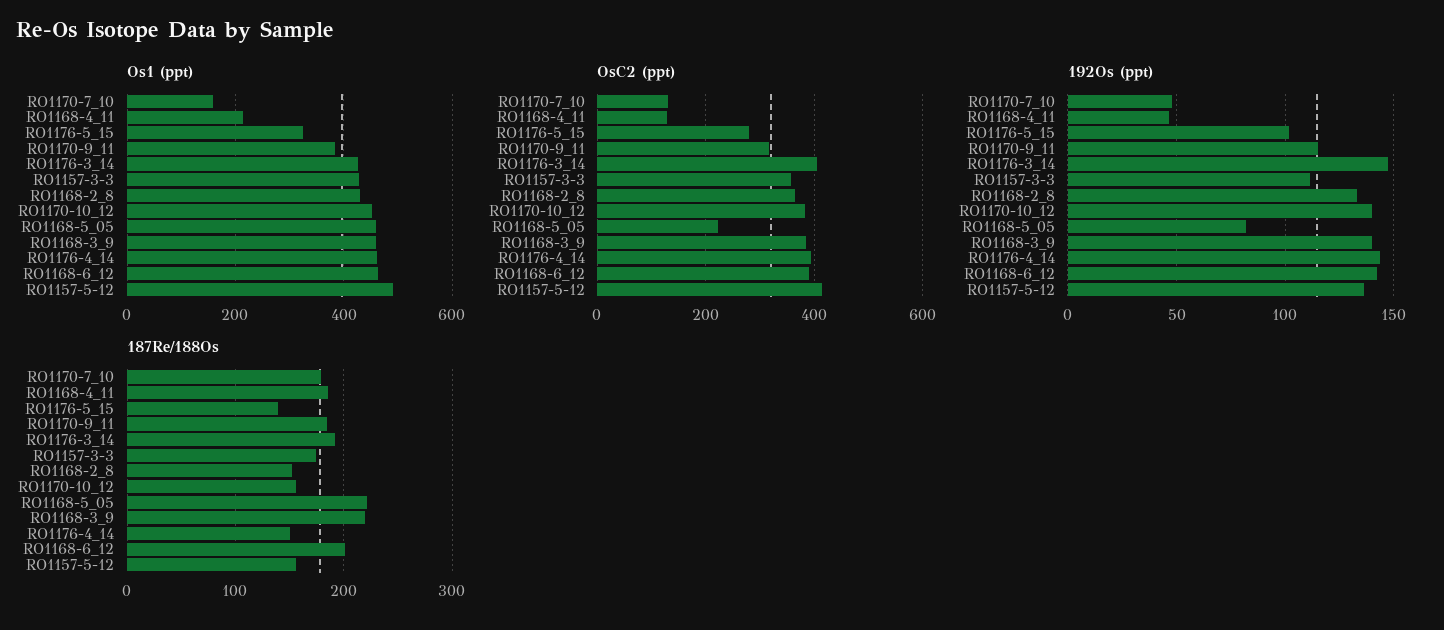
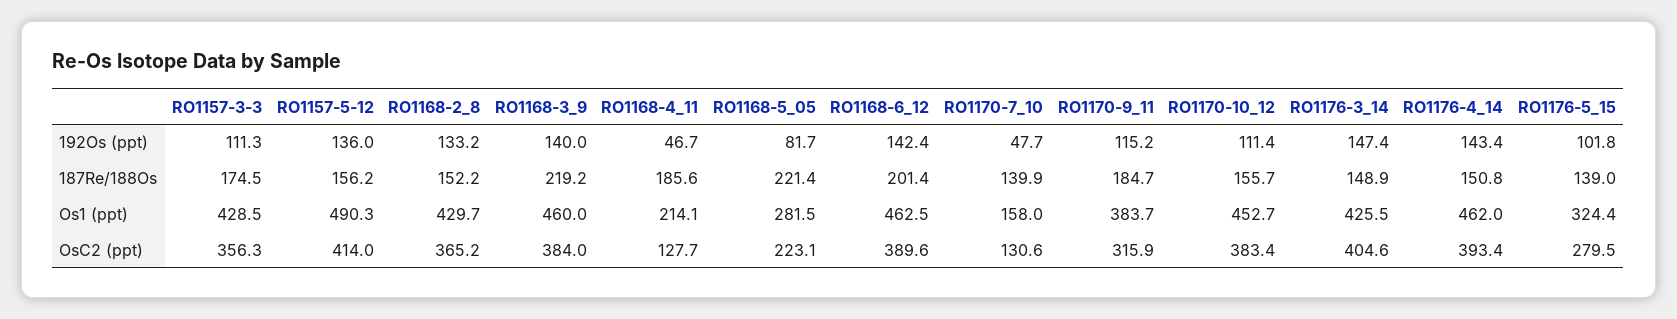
Os1 (ppt), RO1168-5_05: 460 -> 281.5
192Os (ppt), RO1170-10_12: 140 -> 111.4
187Re/188Os, RO1170-7_10: 180 -> 139.9
187Re/188Os, RO1176-3_14: 190 -> 148.9

